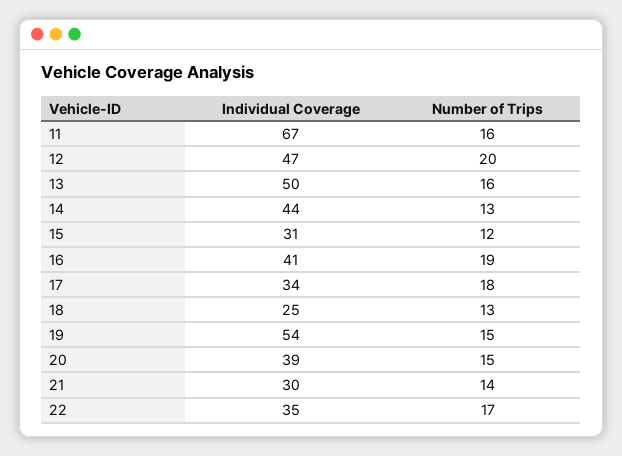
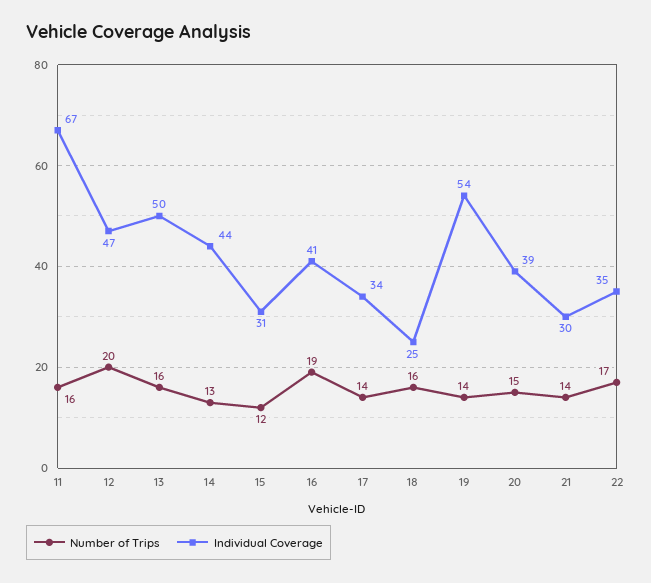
Number of Trips, 17: 18 -> 14
Number of Trips, 18: 13 -> 16
Number of Trips, 19: 15 -> 14

